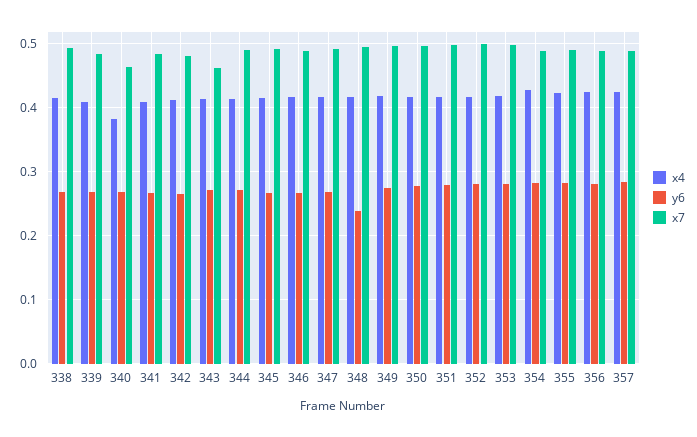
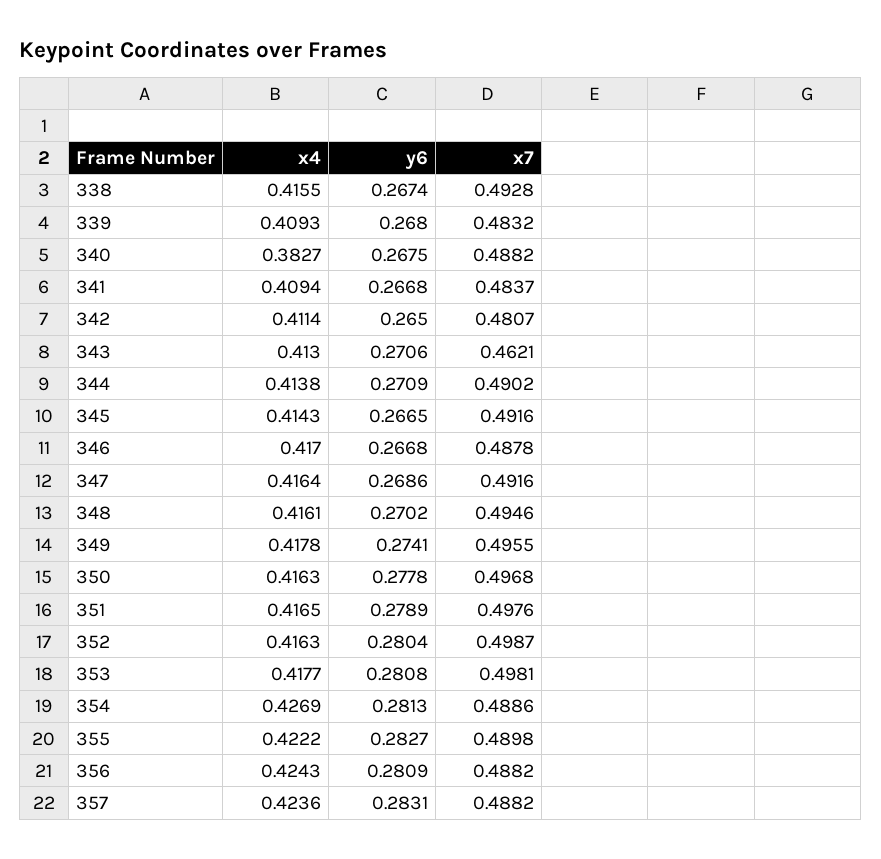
x7, 340: 0.46 -> 0.4882
y6, 348: 0.24 -> 0.2702

